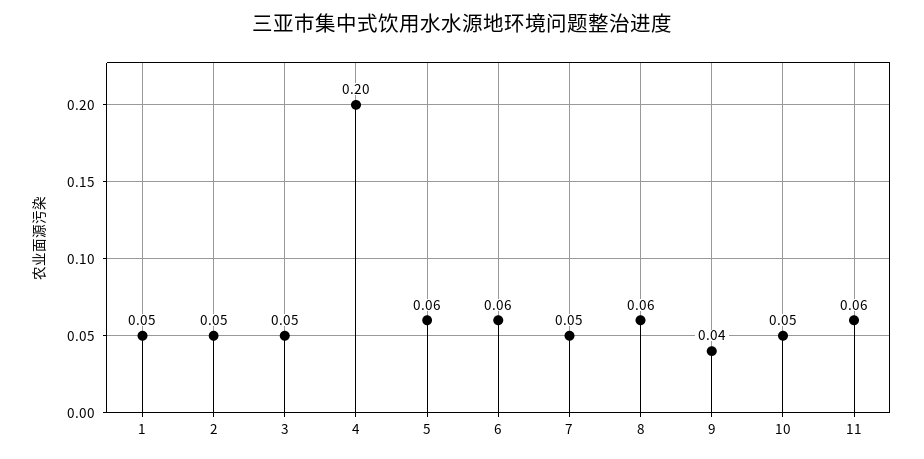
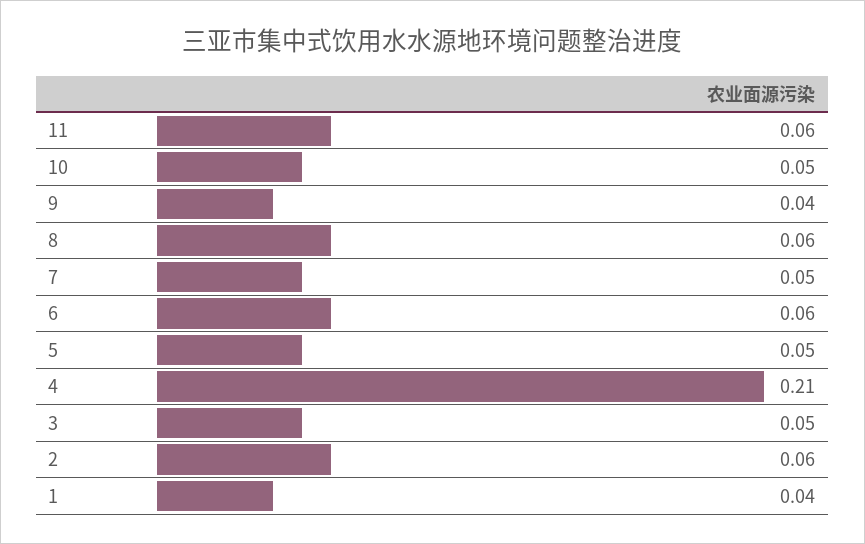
1: 0.05 -> 0.04
2: 0.05 -> 0.06
4: 0.2 -> 0.21
5: 0.06 -> 0.05

